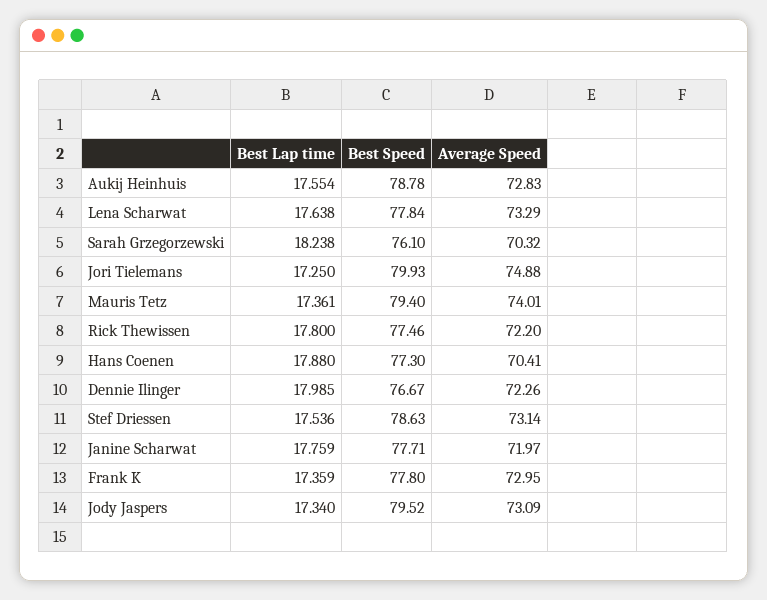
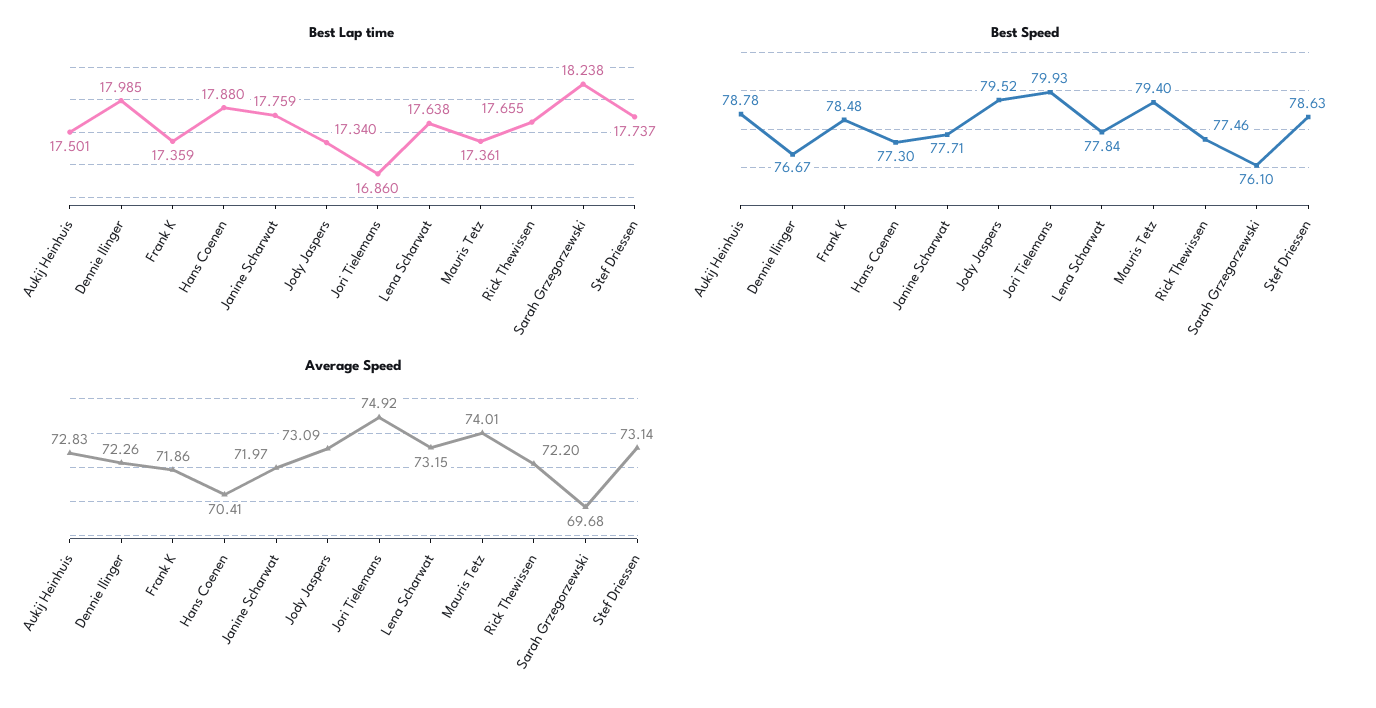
Best Lap time, Aukij Heinhuis: 17.554 -> 17.501
Average Speed, Lena Scharwat: 73.29 -> 73.15
Average Speed, Sarah Grzegorzewski: 70.32 -> 69.68
Best Lap time, Jori Tielemans: 17.25 -> 16.86
Average Speed, Jori Tielemans: 74.88 -> 74.92
Best Lap time, Rick Thewissen: 17.8 -> 17.655
Best Lap time, Stef Driessen: 17.536 -> 17.737
Best Speed, Frank K: 77.8 -> 78.48
Average Speed, Frank K: 72.95 -> 71.86

